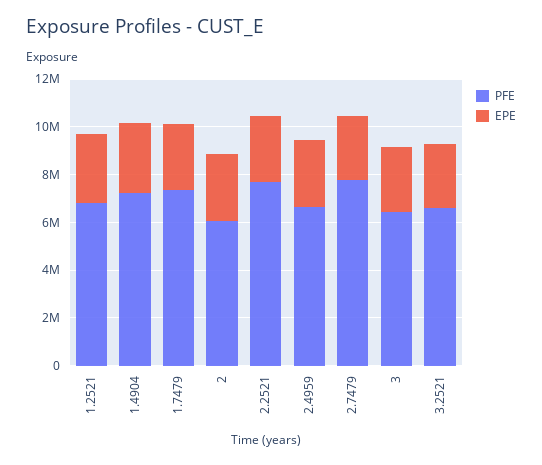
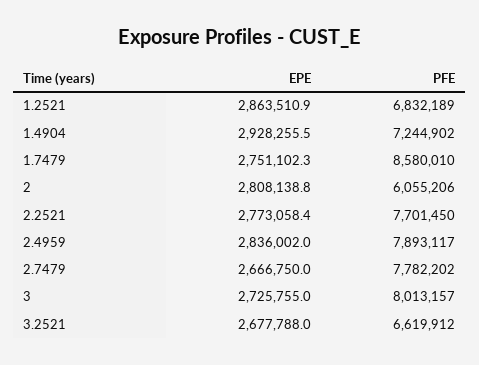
PFE, 1.7479: 7500000 -> 8580010
PFE, 2.4959: 6500000 -> 7893117
PFE, 3: 6500000 -> 8013157

